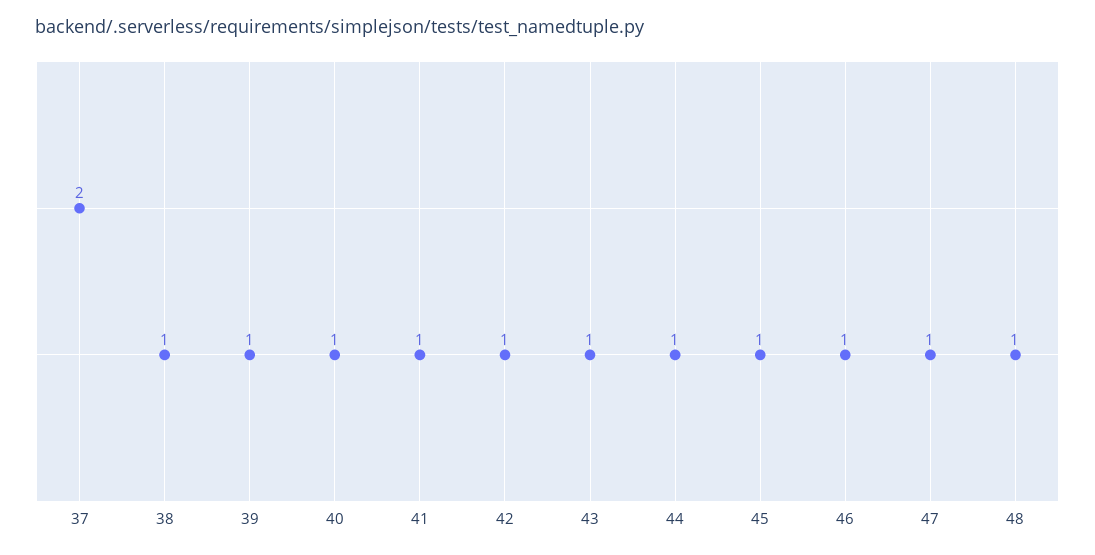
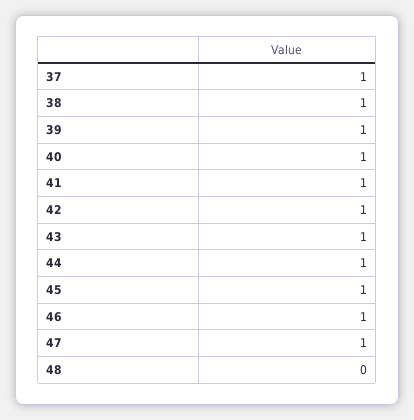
37: 2 -> 1
48: 1 -> 0

